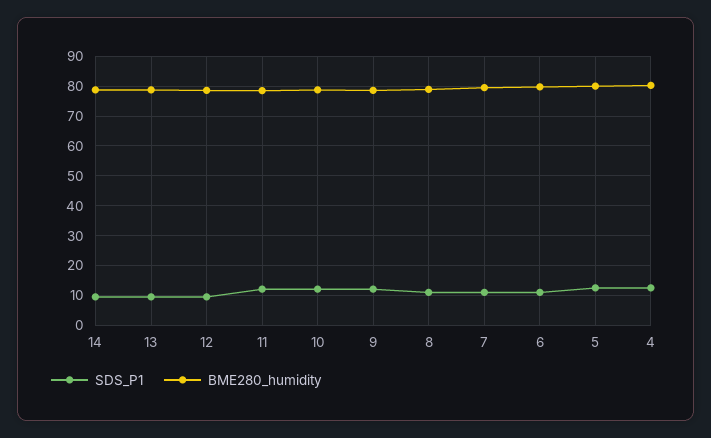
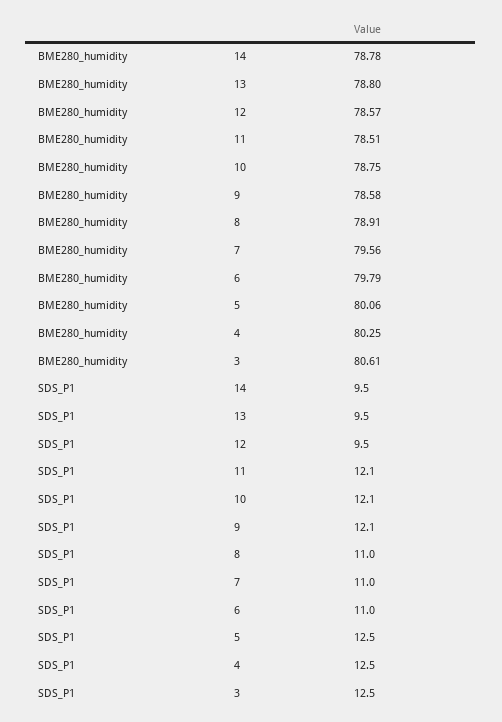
BME280_humidity, 3: none -> 80.61
SDS_P1, 3: none -> 12.5

